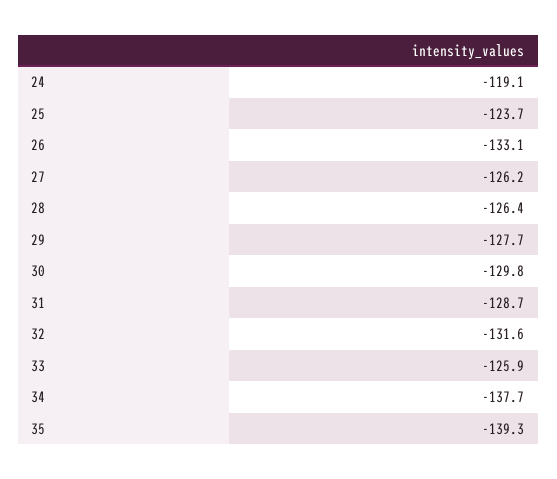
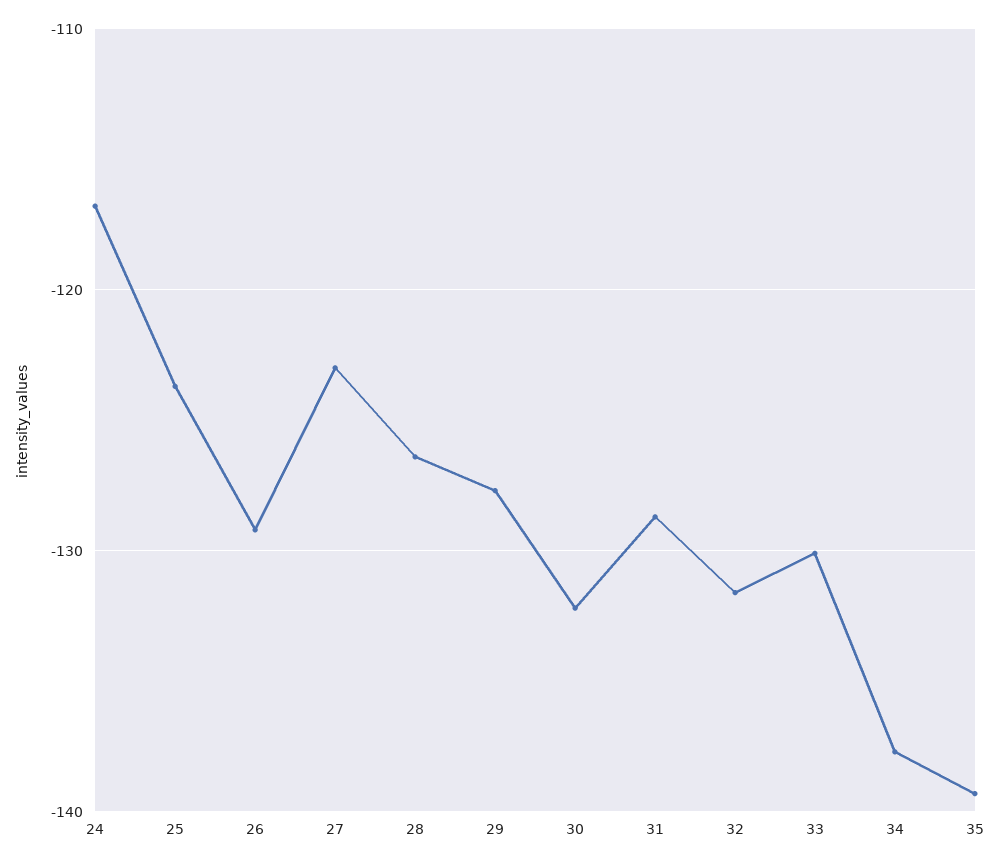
24: -119.1 -> -117
26: -133.1 -> -129
27: -126.2 -> -123
30: -129.8 -> -132
33: -125.9 -> -130

